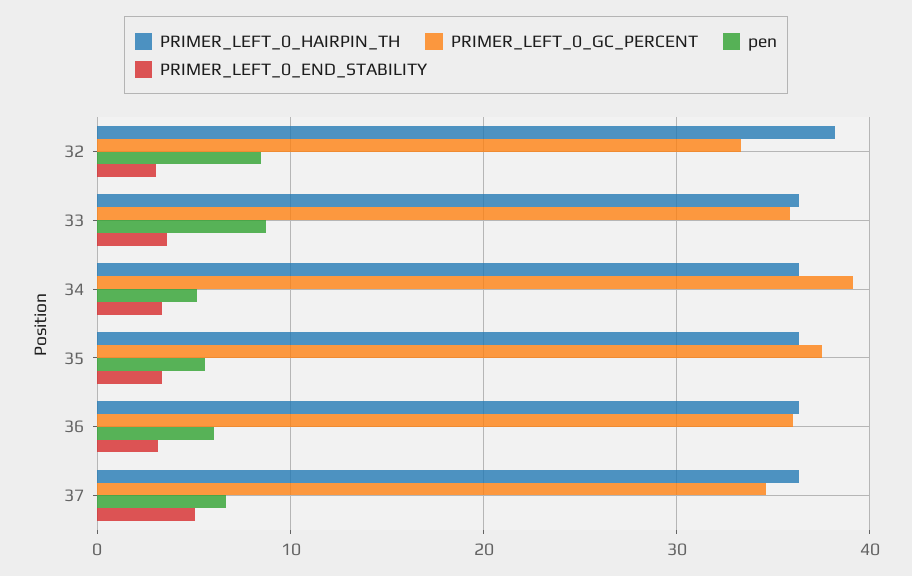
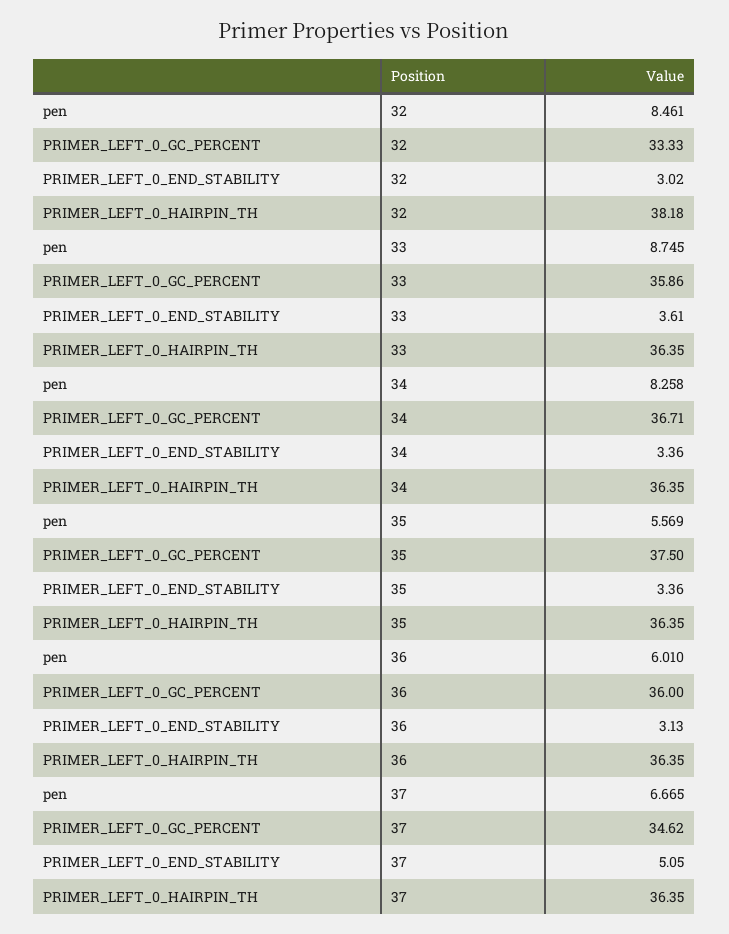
PRIMER_LEFT_0_GC_PERCENT, 34: 39 -> 36.71
pen, 34: 5 -> 8.258

